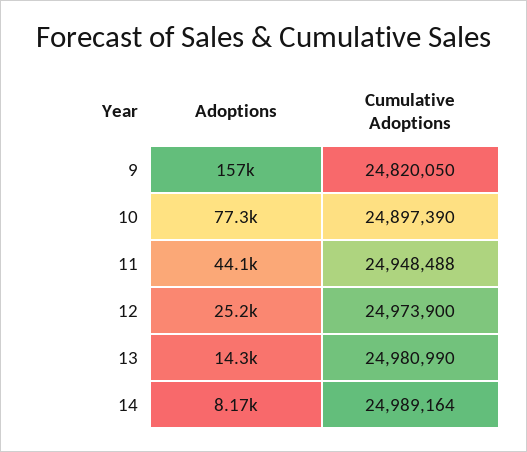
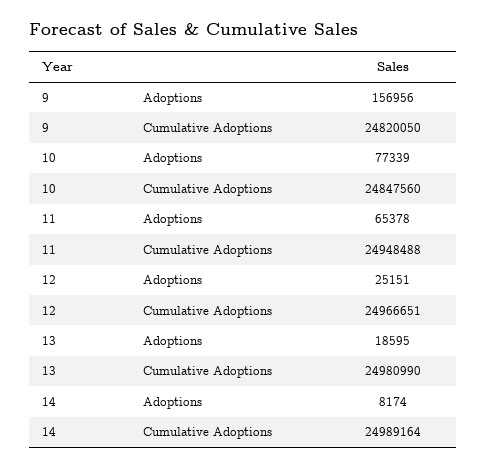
Cumulative Adoptions, 10: 24897390 -> 24847560
Adoptions, 11: 44100 -> 65378
Cumulative Adoptions, 12: 24973900 -> 24966651
Adoptions, 13: 14300 -> 18595

